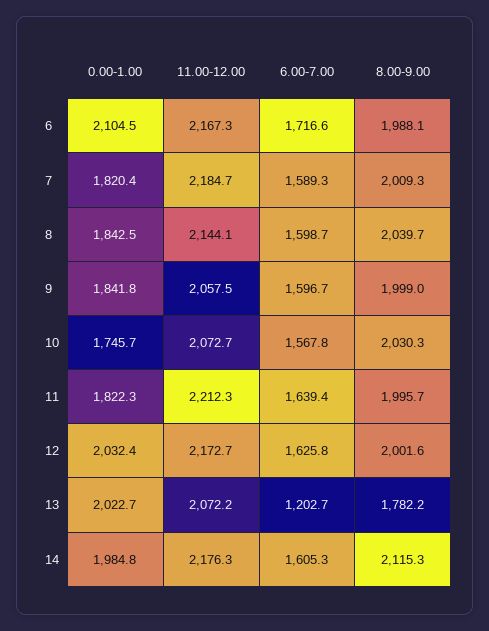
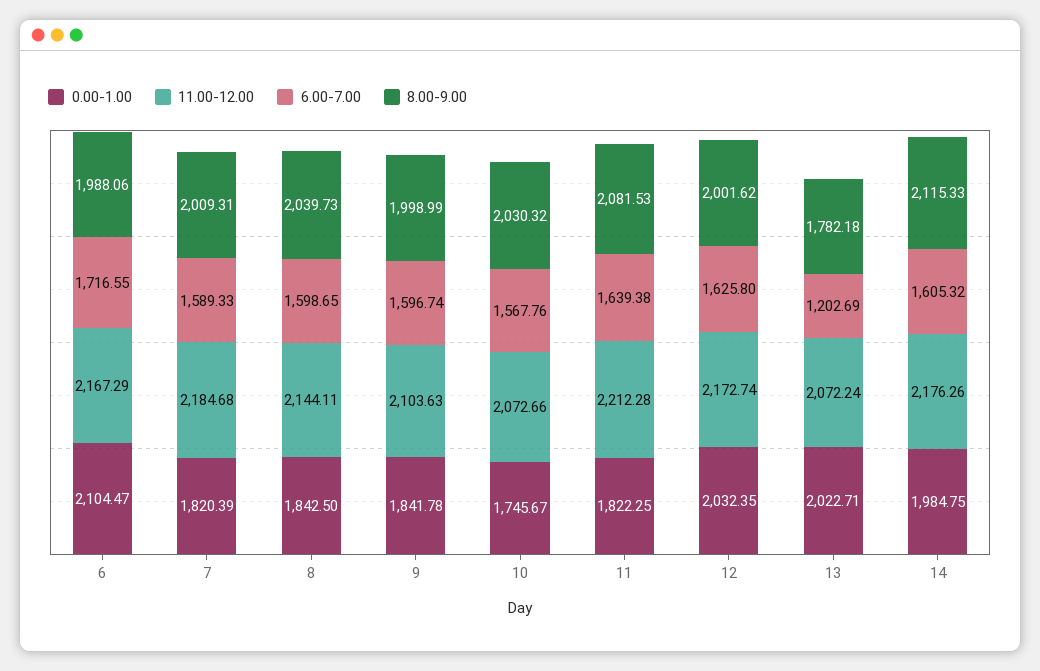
11.00-12.00, 9: 2057.5 -> 2103.63
8.00-9.00, 11: 1995.7 -> 2081.53

